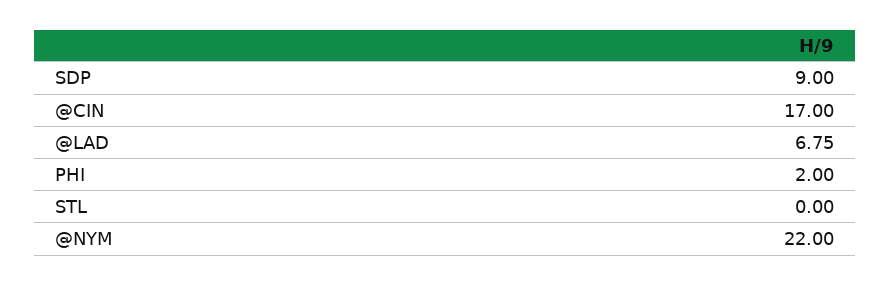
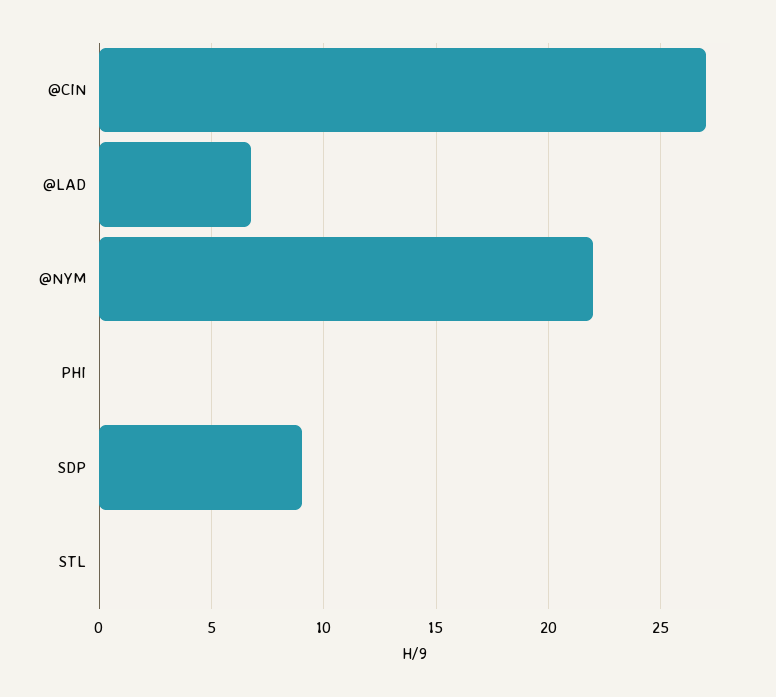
@CIN: 17 -> 27
PHI: 2 -> 0

